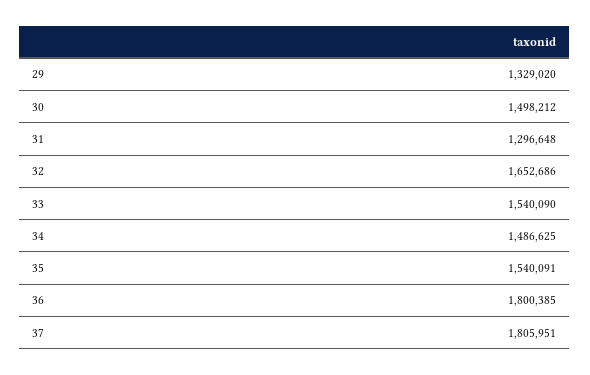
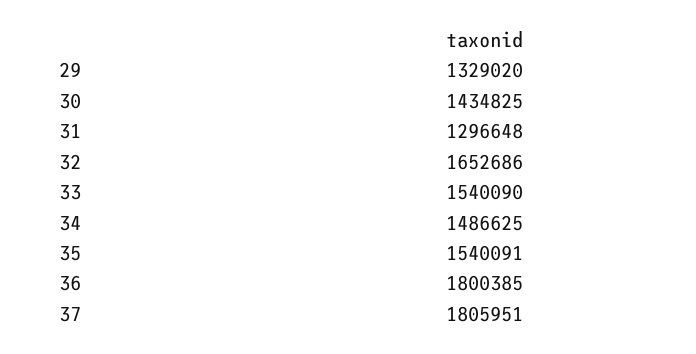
30: 1498212 -> 1434825

